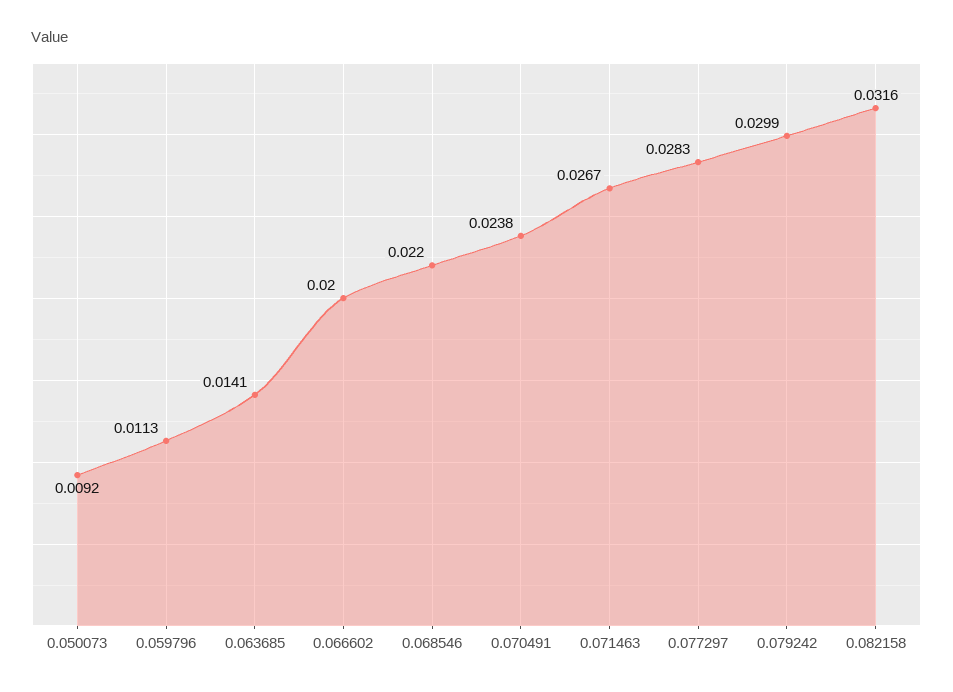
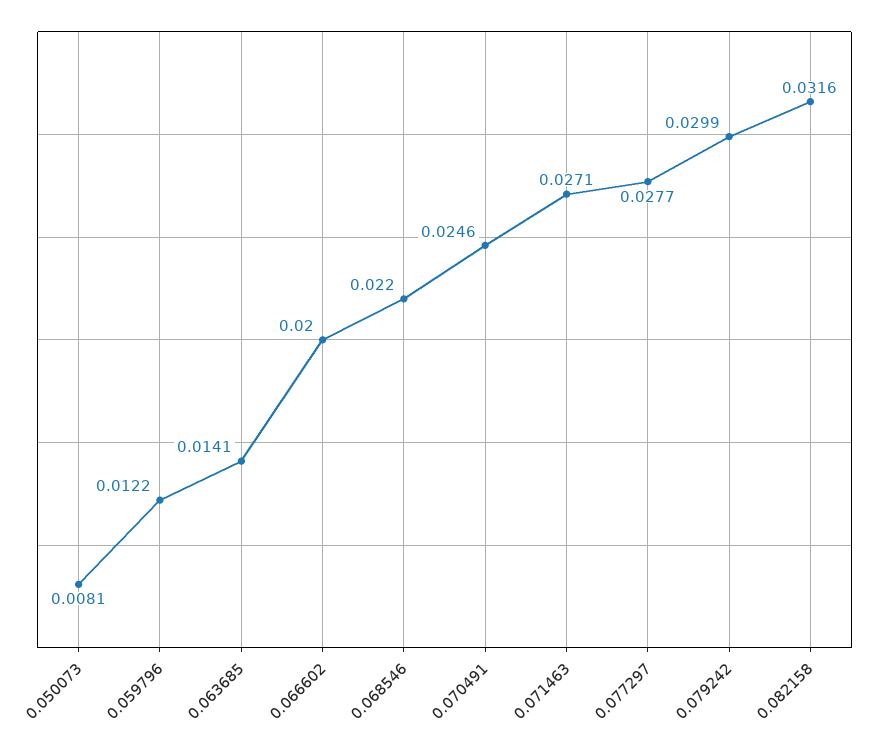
0.050073: 0.0092 -> 0.0081
0.059796: 0.0113 -> 0.0122
0.070491: 0.0238 -> 0.0246
0.071463: 0.0267 -> 0.0271
0.077297: 0.0283 -> 0.0277

